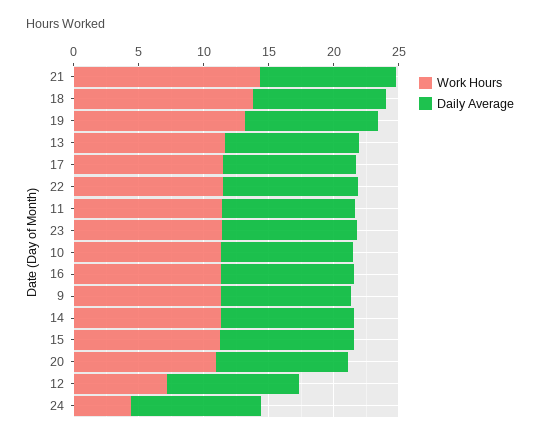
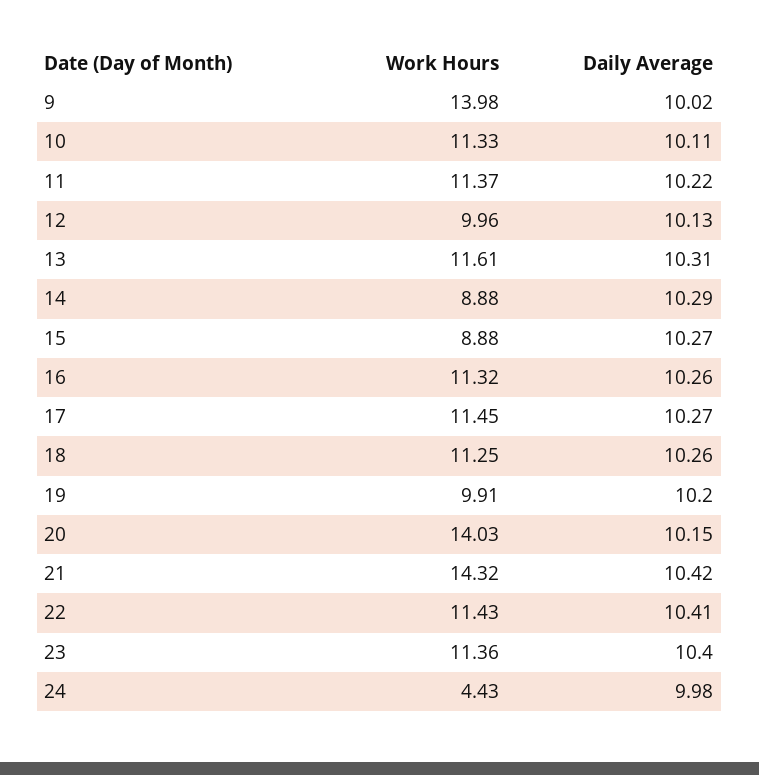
Work Hours, 18: 14 -> 11.25
Work Hours, 19: 13 -> 9.91
Work Hours, 9: 11 -> 13.98
Work Hours, 14: 11 -> 8.88
Work Hours, 15: 11 -> 8.88
Work Hours, 20: 11 -> 14.03
Work Hours, 12: 7 -> 9.96

